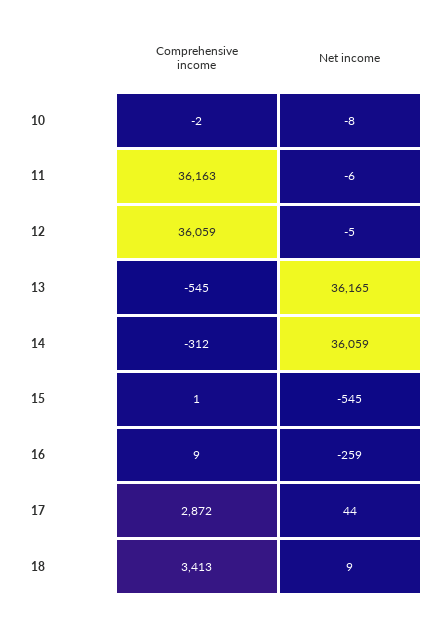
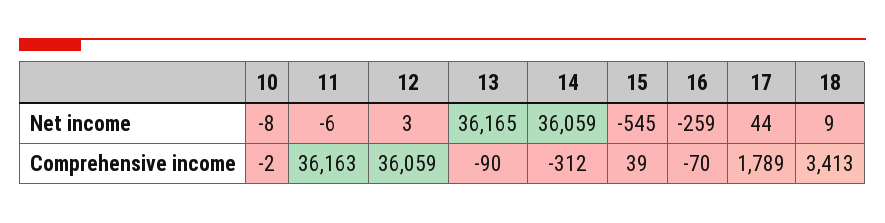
Net income, 12: -5 -> 3
Comprehensive income, 13: -545 -> -90
Comprehensive income, 15: 1 -> 39
Comprehensive income, 16: 9 -> -70
Comprehensive income, 17: 2872 -> 1789

